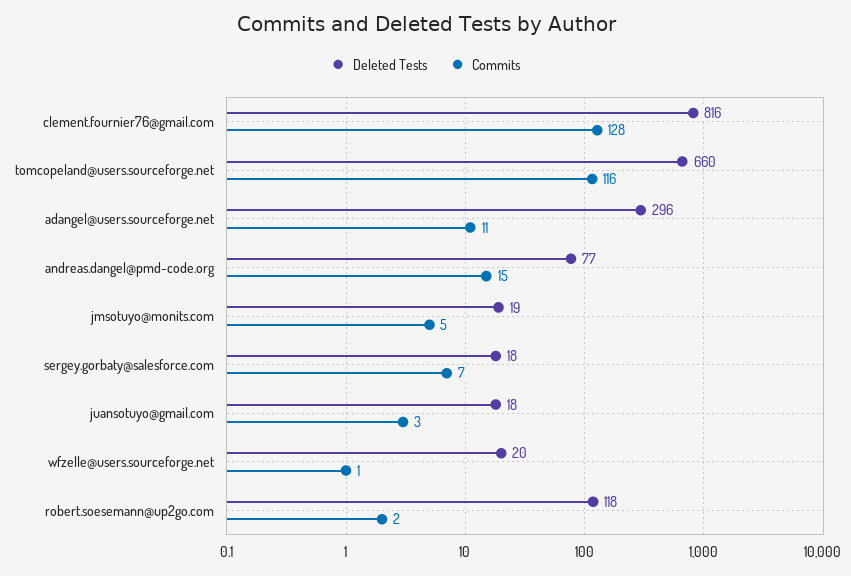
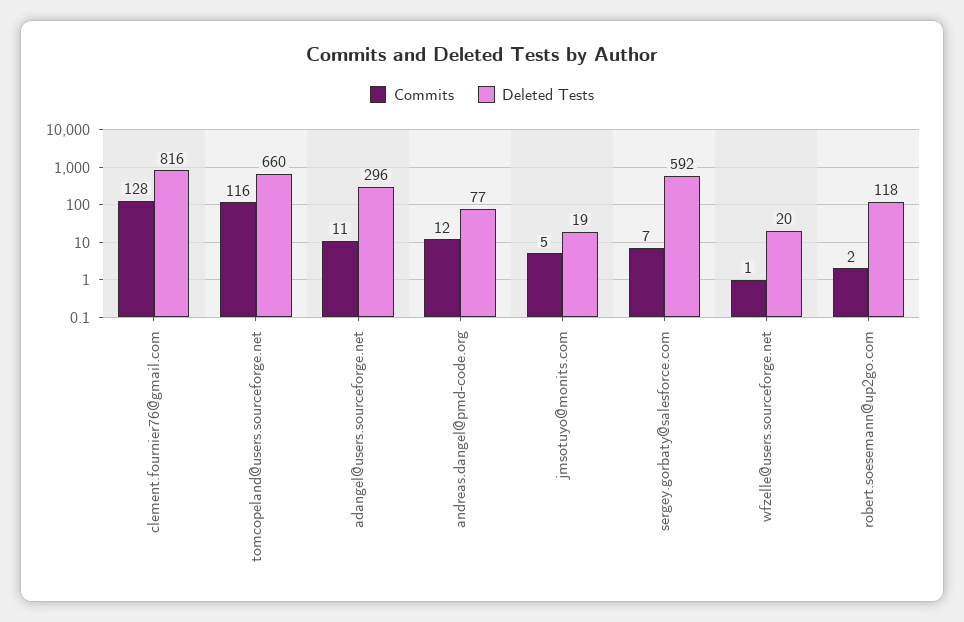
Commits, andreas.dangel@pmd-code.org: 15 -> 12
Deleted Tests, sergey.gorbaty@salesforce.com: 18 -> 592
Deleted Tests, juansotuyo@gmail.com: 18 -> none
Commits, juansotuyo@gmail.com: 3 -> none

